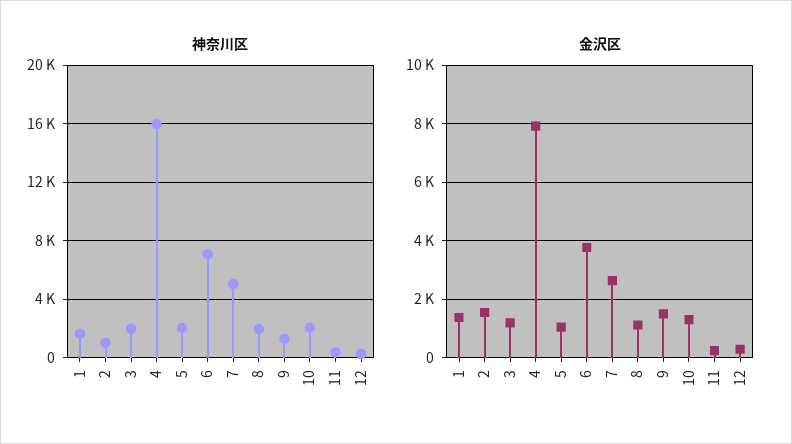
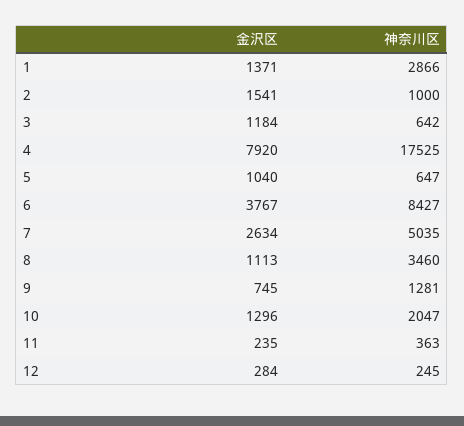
神奈川区, 1: 1500 -> 2866
神奈川区, 3: 2000 -> 642
神奈川区, 4: 16000 -> 17525
神奈川区, 5: 2000 -> 647
神奈川区, 6: 7000 -> 8427
神奈川区, 8: 2000 -> 3460
金沢区, 9: 1500 -> 745

